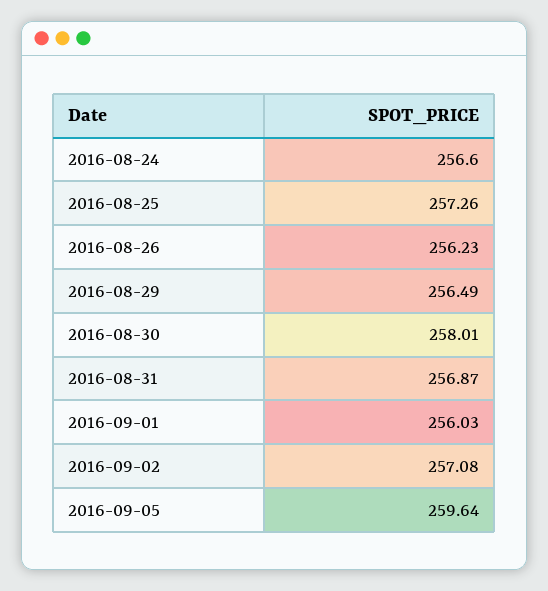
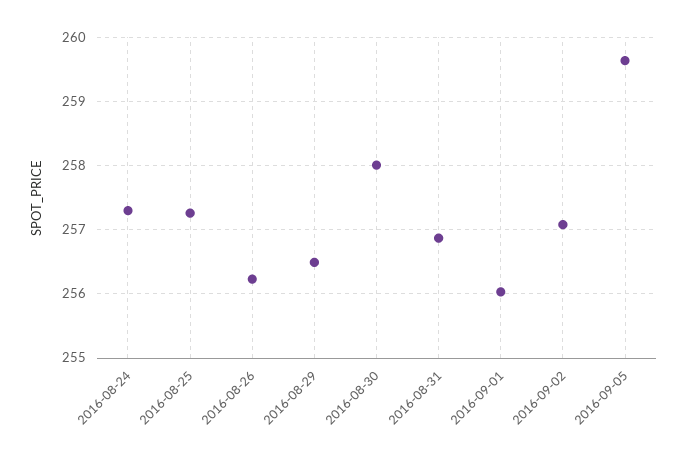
2016-08-24: 256.6 -> 257.3

